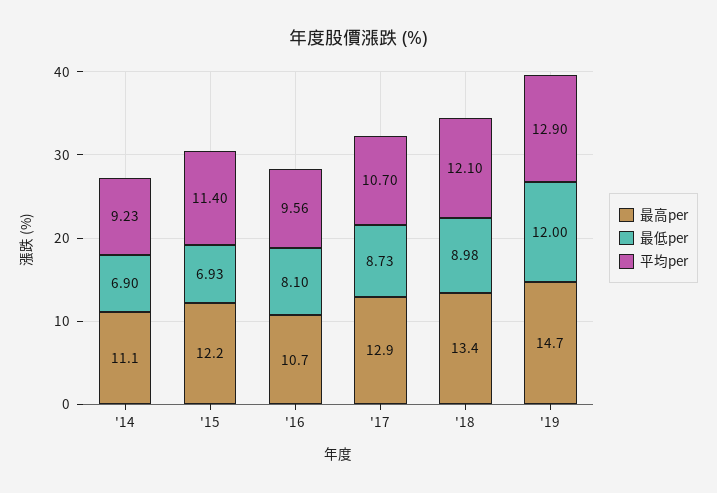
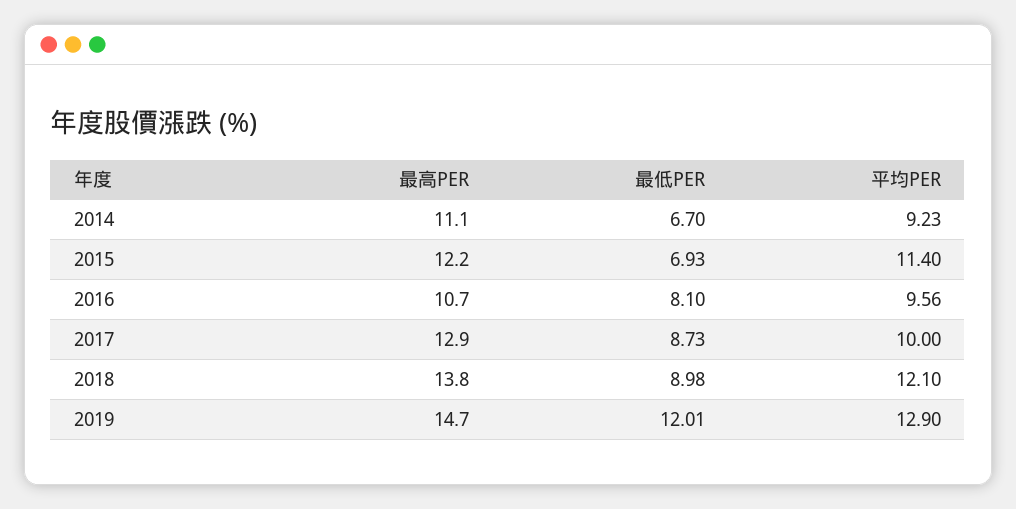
最低per, '14: 6.9 -> 6.7
平均per, '17: 10.7 -> 10
最高per, '18: 13.4 -> 13.8
最低per, '19: 12 -> 12.01

